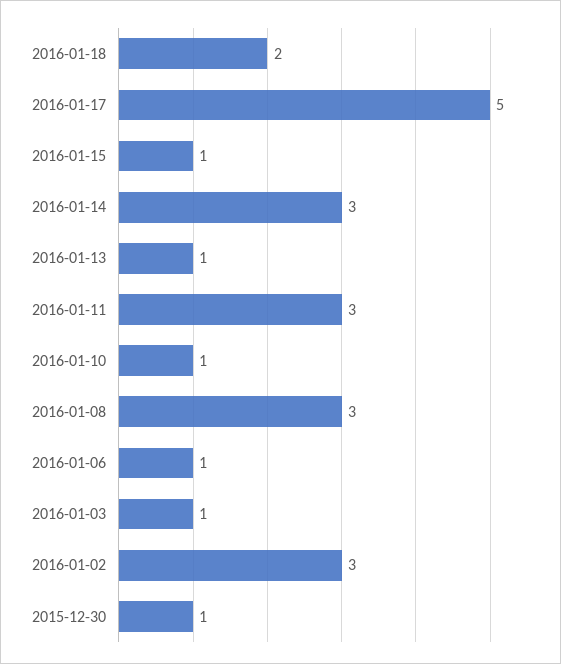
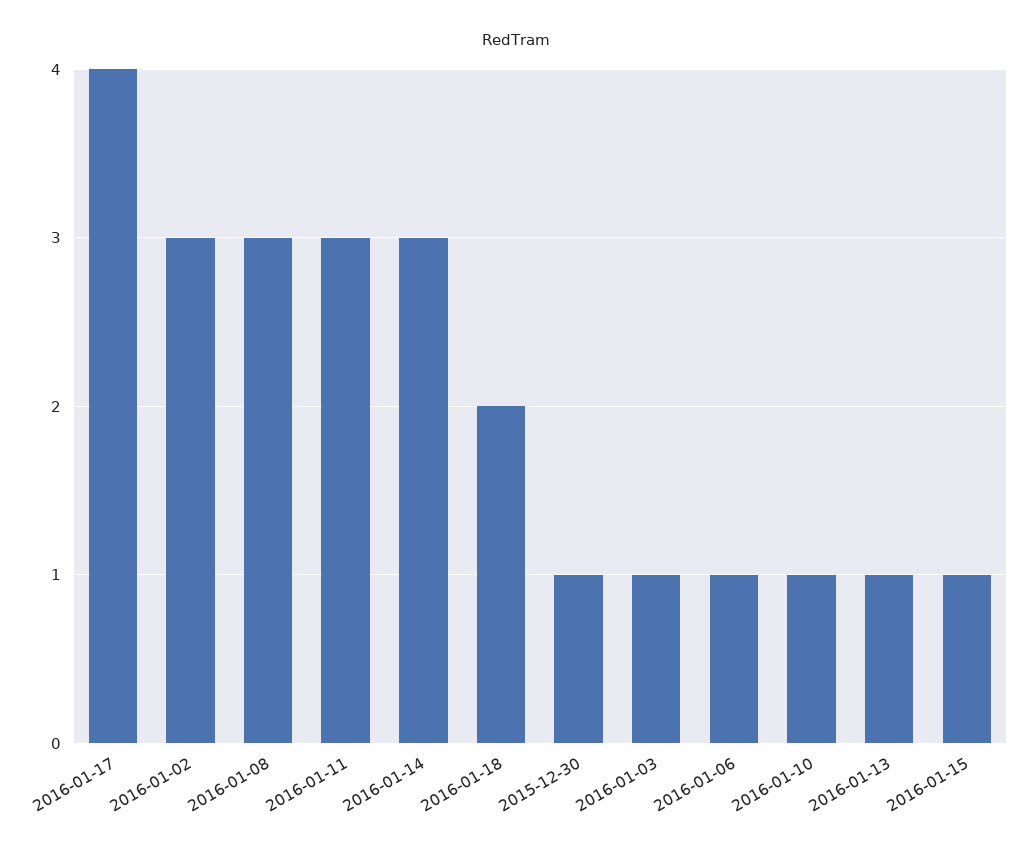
2016-01-17: 5 -> 4

